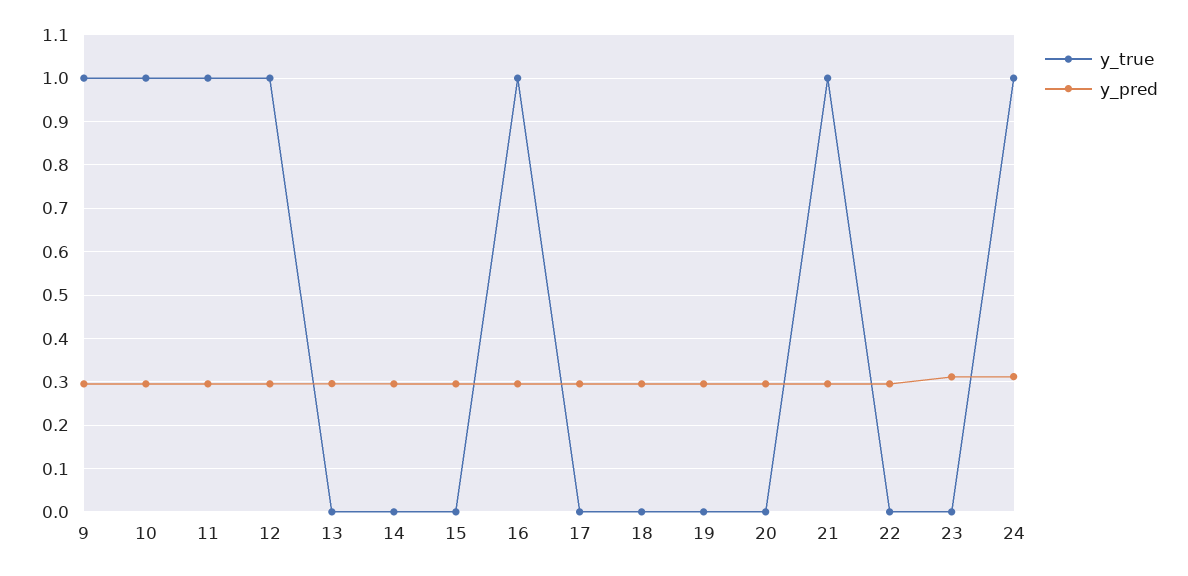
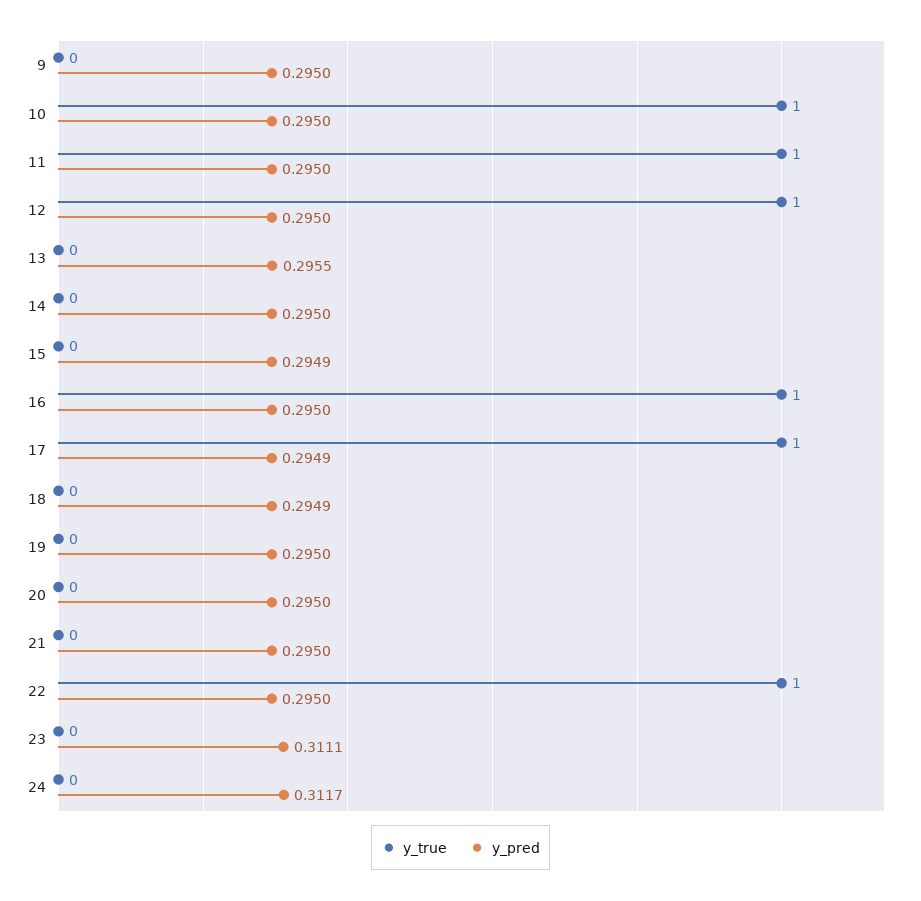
y_true, 9: 1 -> 0
y_true, 17: 0 -> 1
y_true, 21: 1 -> 0
y_true, 22: 0 -> 1
y_true, 24: 1 -> 0

